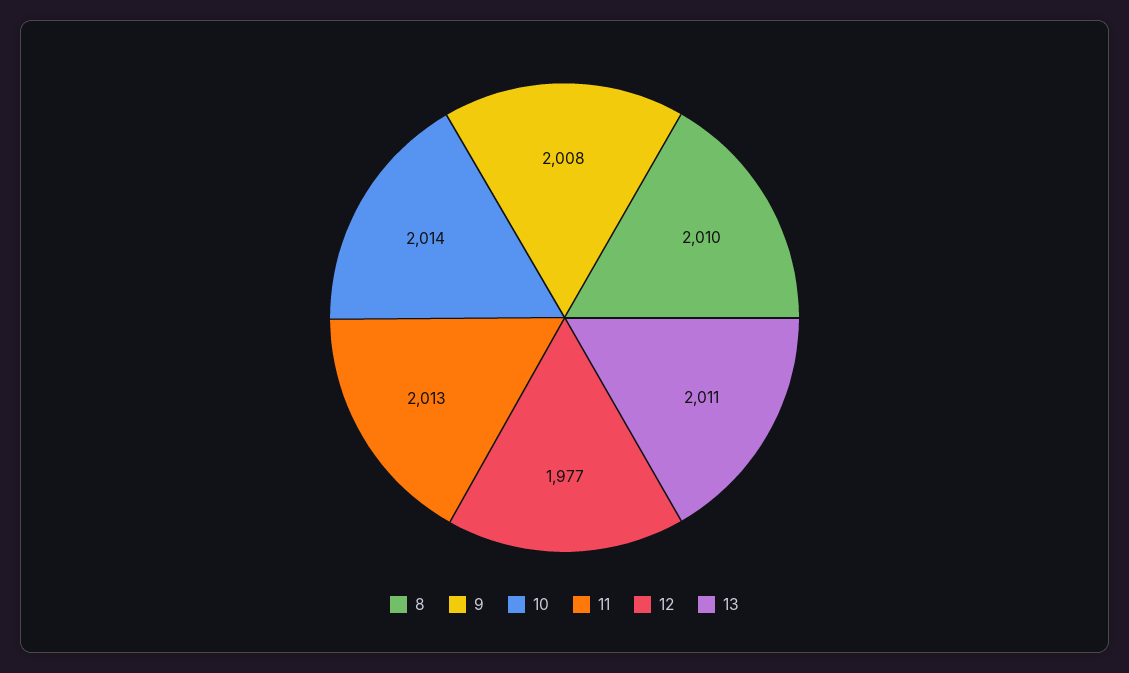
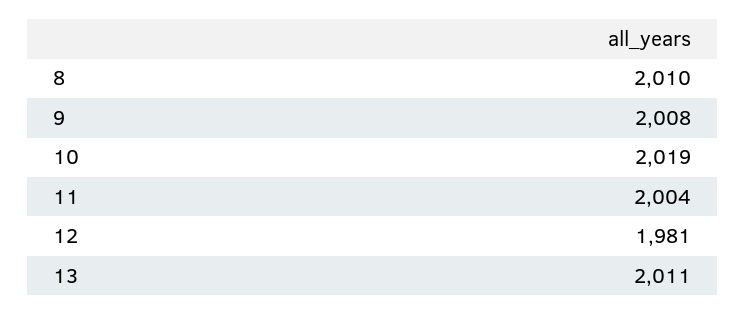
10: 2014 -> 2019
11: 2013 -> 2004
12: 1977 -> 1981

